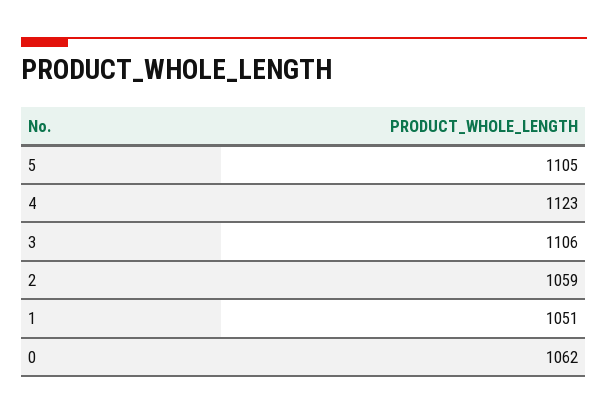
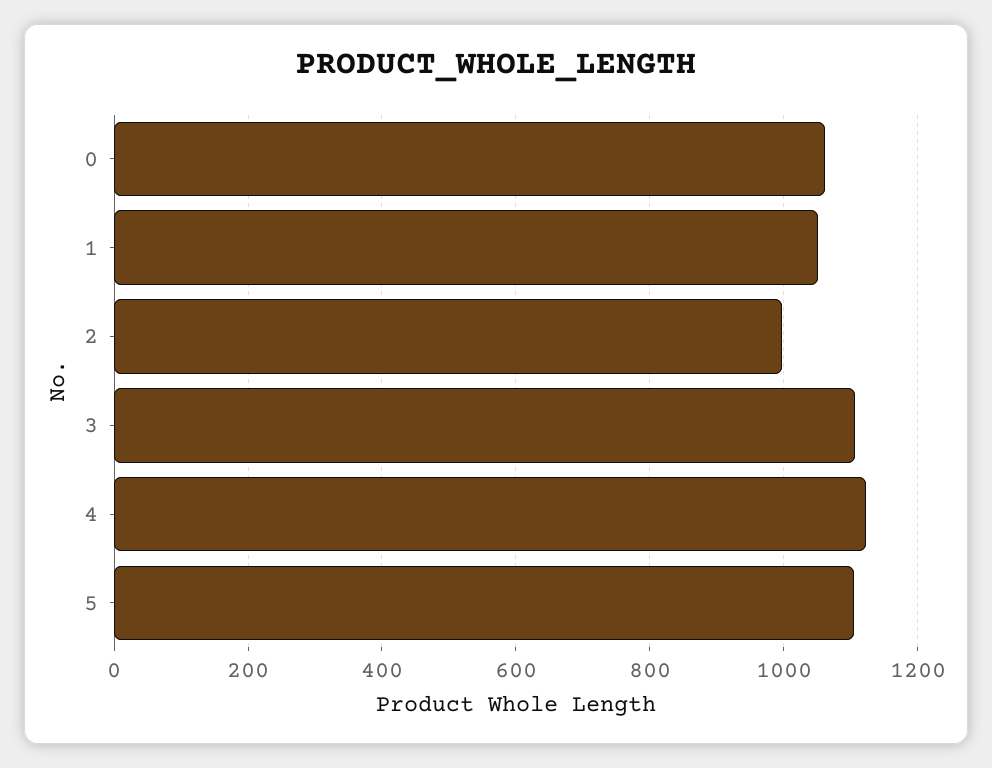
2: 1059 -> 1000

